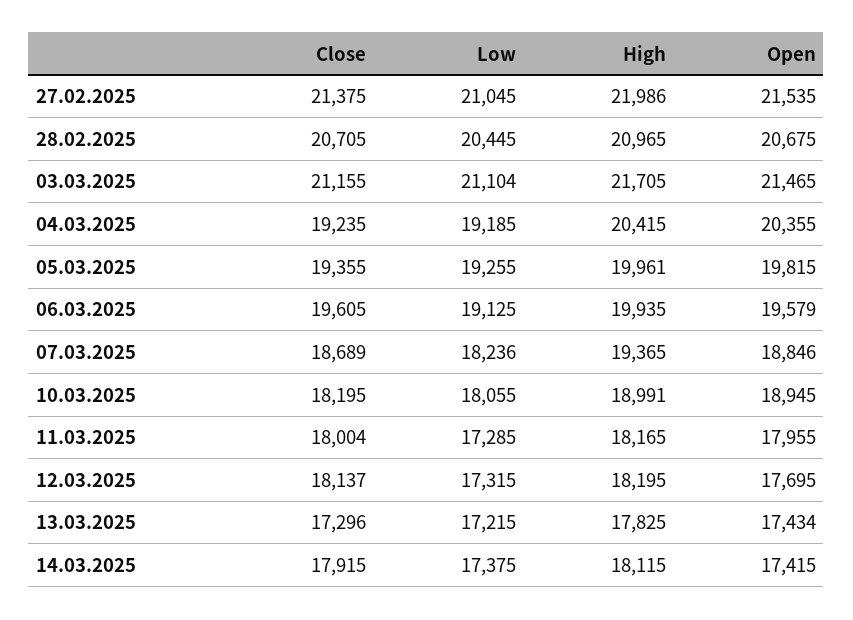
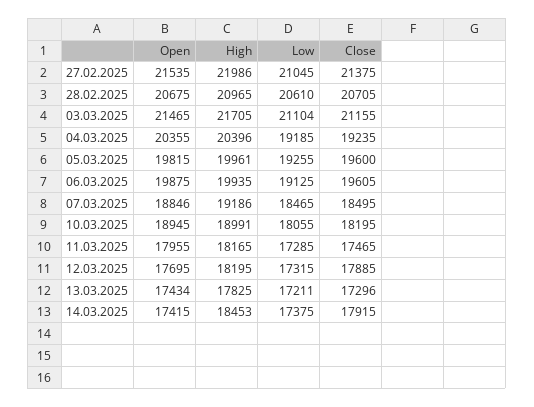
Low, 28.02.2025: 20445 -> 20610
High, 04.03.2025: 20415 -> 20396
Close, 05.03.2025: 19355 -> 19600
Open, 06.03.2025: 19579 -> 19875
Close, 07.03.2025: 18689 -> 18495
Low, 07.03.2025: 18236 -> 18465
High, 07.03.2025: 19365 -> 19186
Close, 11.03.2025: 18004 -> 17465
Close, 12.03.2025: 18137 -> 17885
Low, 13.03.2025: 17215 -> 17211
High, 14.03.2025: 18115 -> 18453

